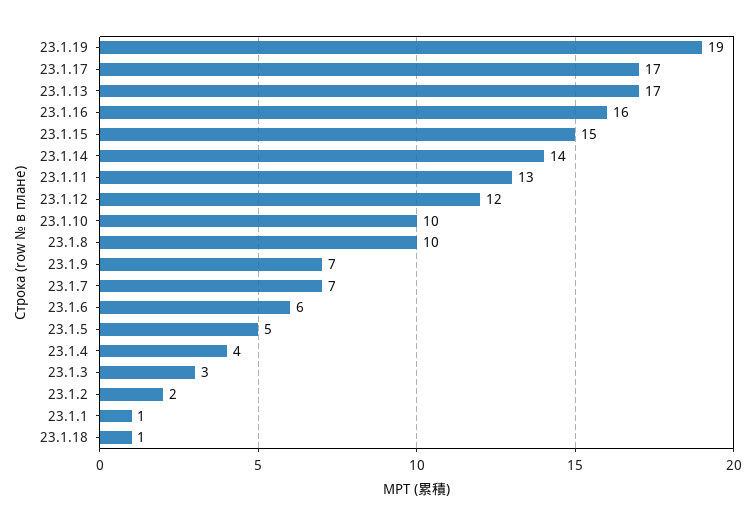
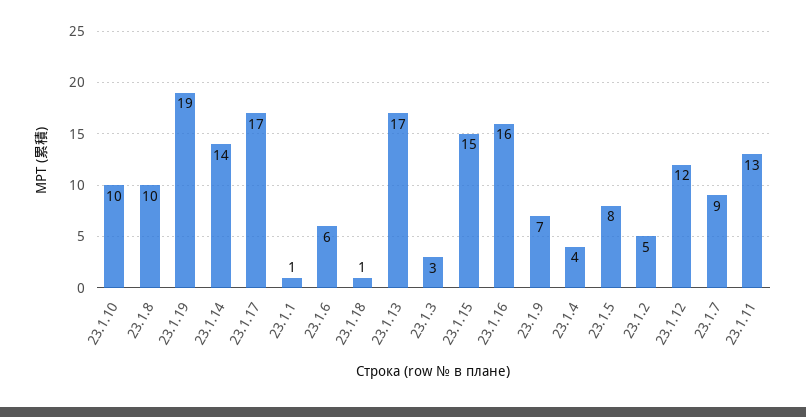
23.1.7: 7 -> 9
23.1.5: 5 -> 8
23.1.2: 2 -> 5

